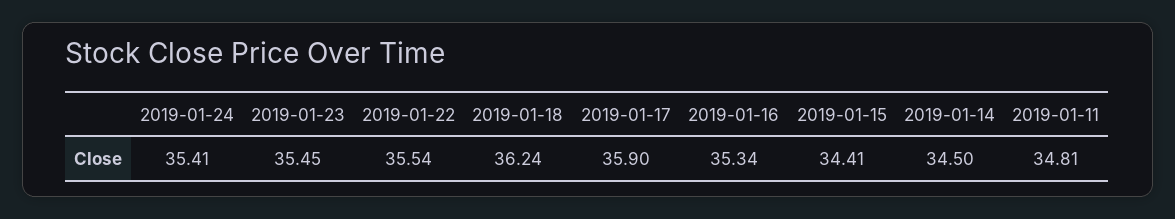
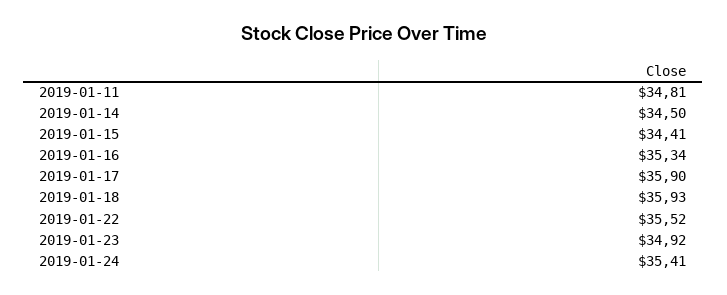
2019-01-23: 35.45 -> 34.92
2019-01-22: 35.54 -> 35.52
2019-01-18: 36.24 -> 35.93

